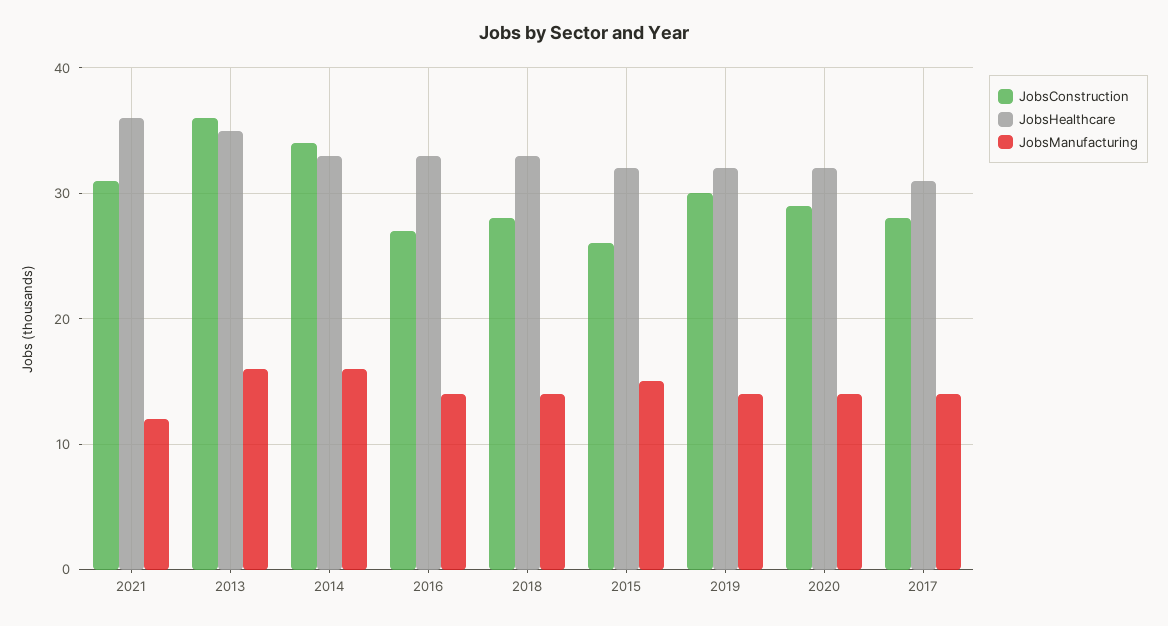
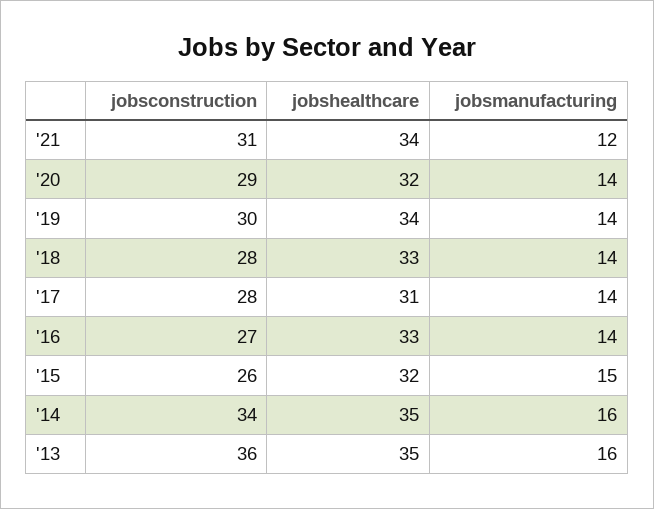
JobsHealthcare, 2021: 36 -> 34
JobsHealthcare, 2014: 33 -> 35
JobsHealthcare, 2019: 32 -> 34

